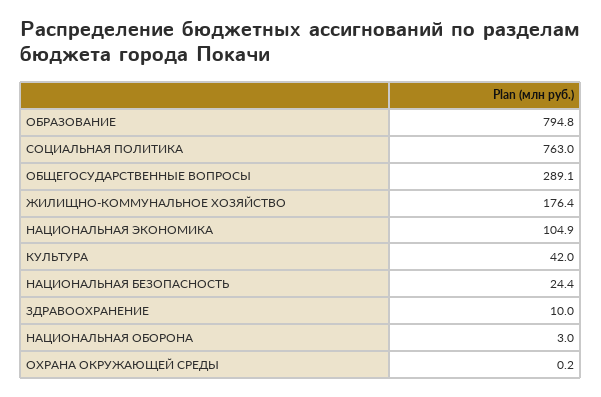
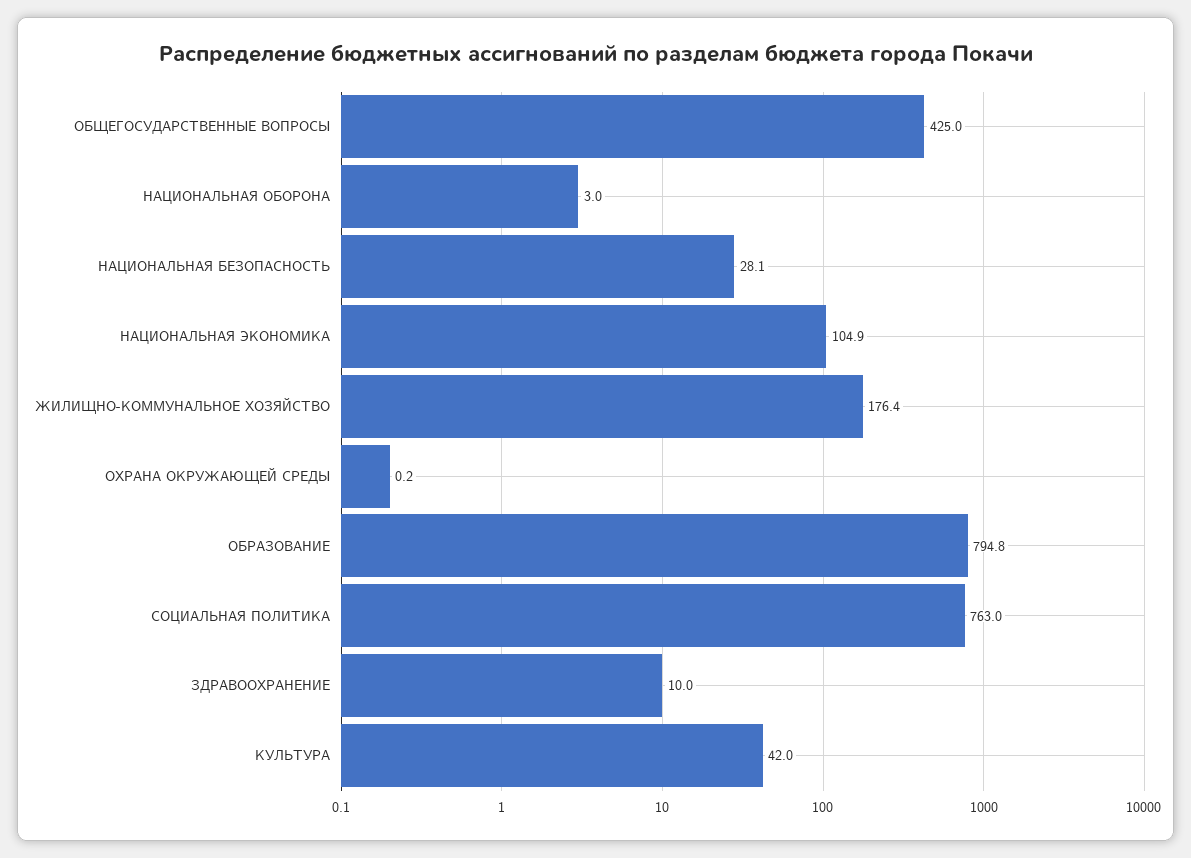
ОБЩЕГОСУДАРСТВЕННЫЕ ВОПРОСЫ: 289.1 -> 425
НАЦИОНАЛЬНАЯ БЕЗОПАСНОСТЬ: 24.4 -> 28.1

